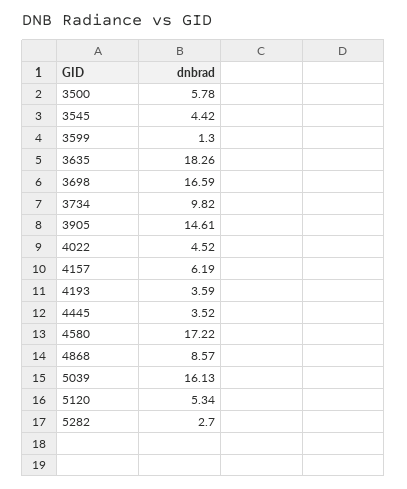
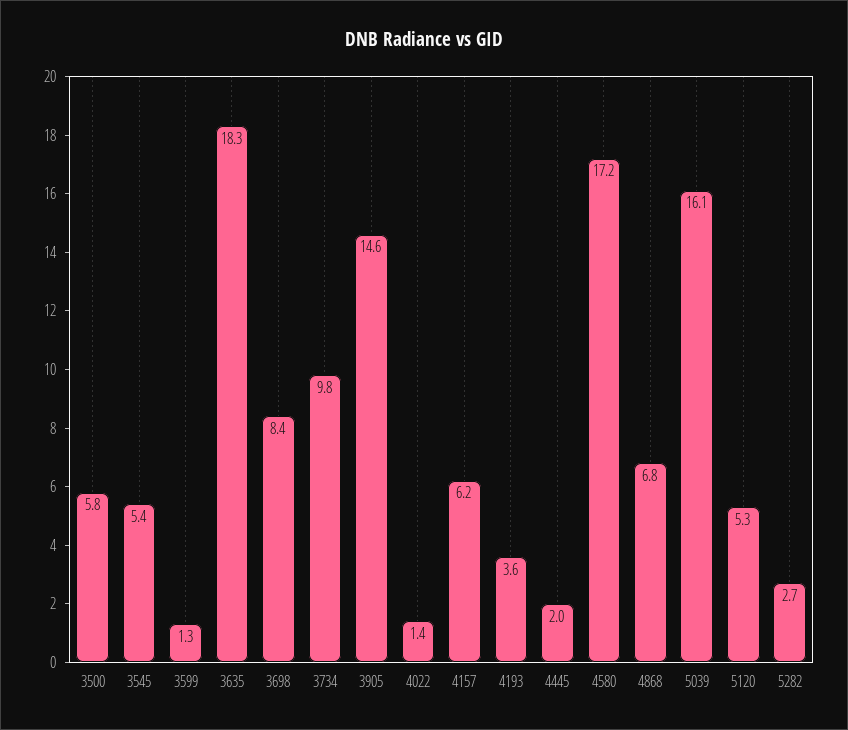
3545: 4.42 -> 5.4
3698: 16.59 -> 8.4
4022: 4.52 -> 1.4
4445: 3.52 -> 2
4868: 8.57 -> 6.8

